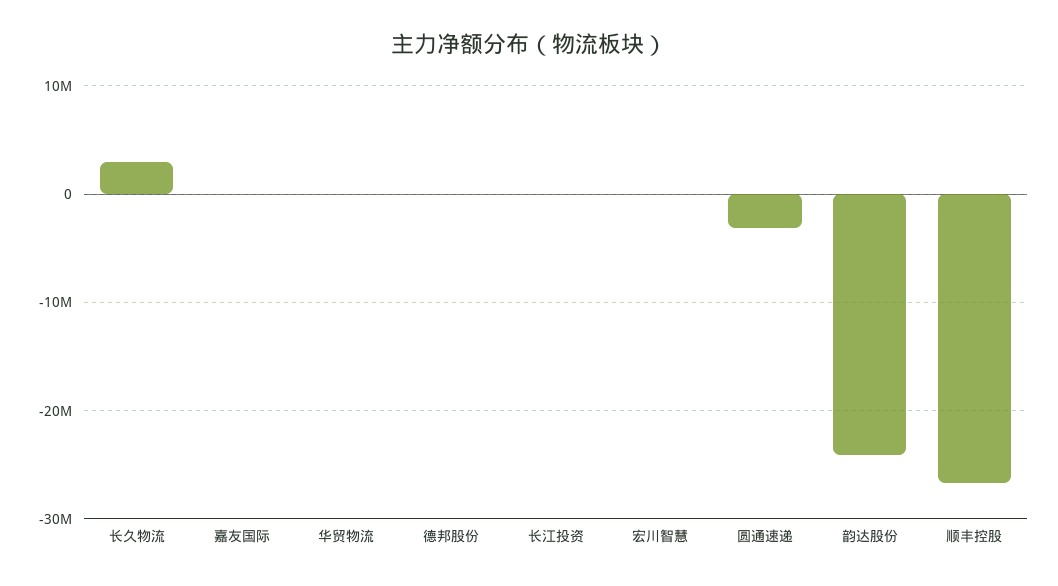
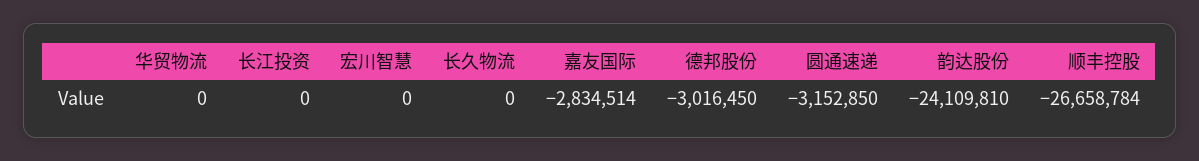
长久物流: 3000000 -> 0
嘉友国际: 0 -> -2834514
德邦股份: 0 -> -3016450

